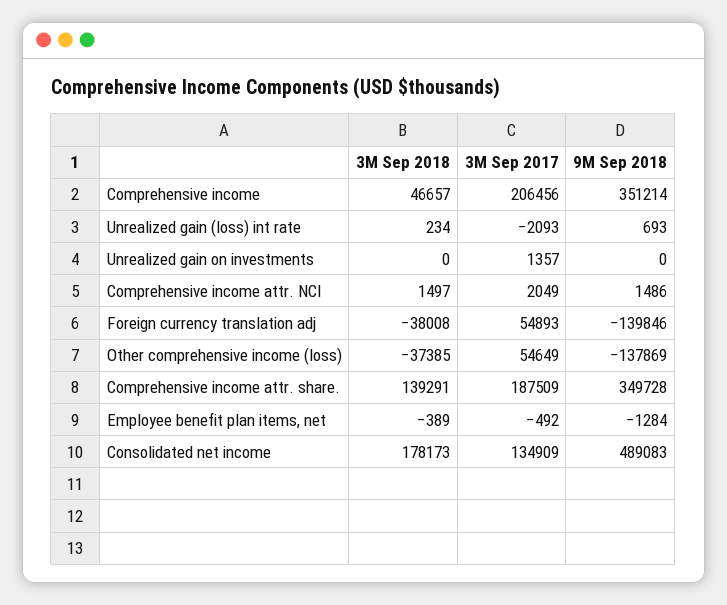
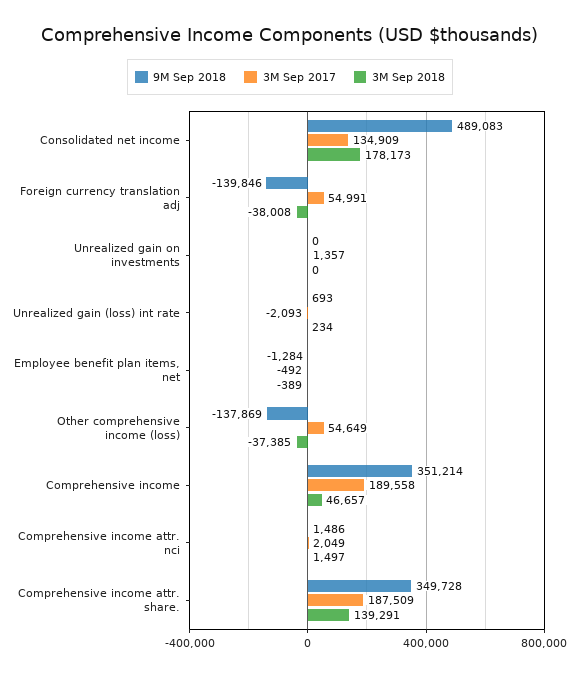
3M Sep 2017, Comprehensive income: 206456 -> 189558
3M Sep 2017, Foreign currency translation adj: 54893 -> 54991

